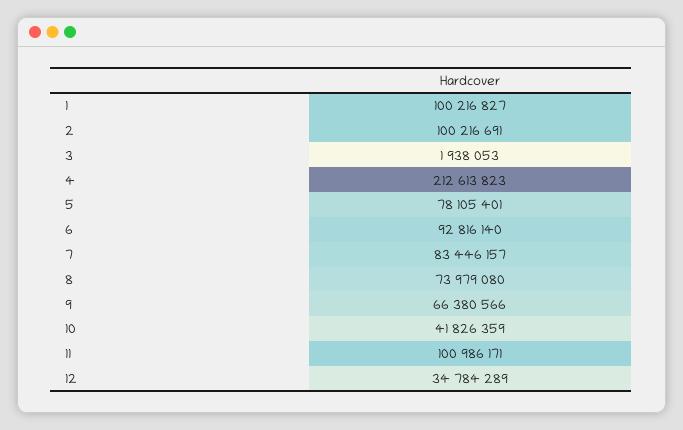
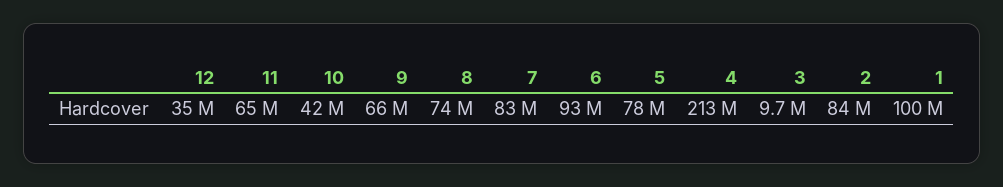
2: 100216691 -> 84000000
3: 1938053 -> 9700000
11: 100986171 -> 65000000

